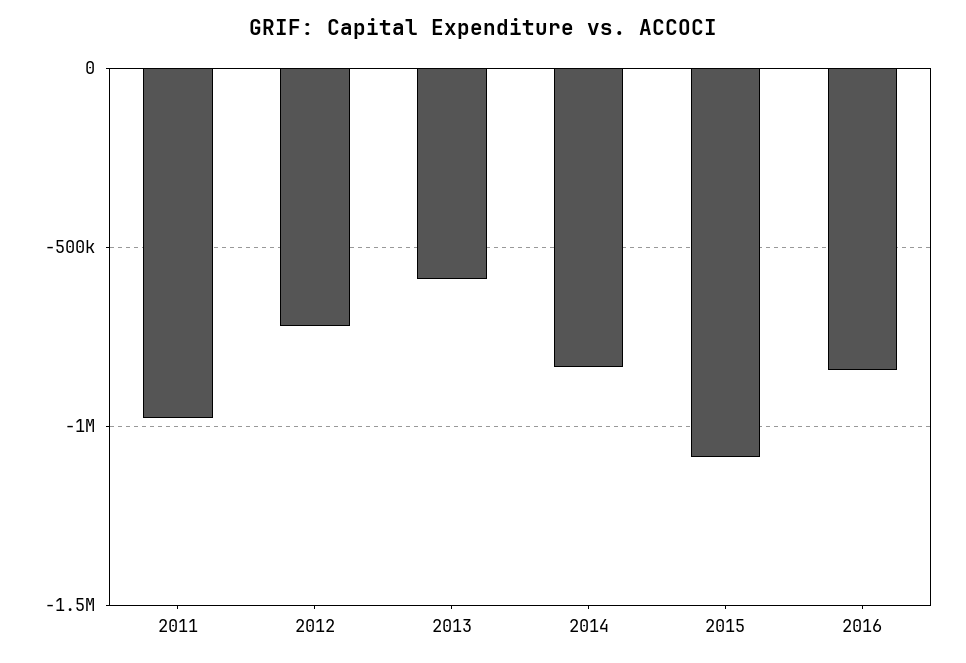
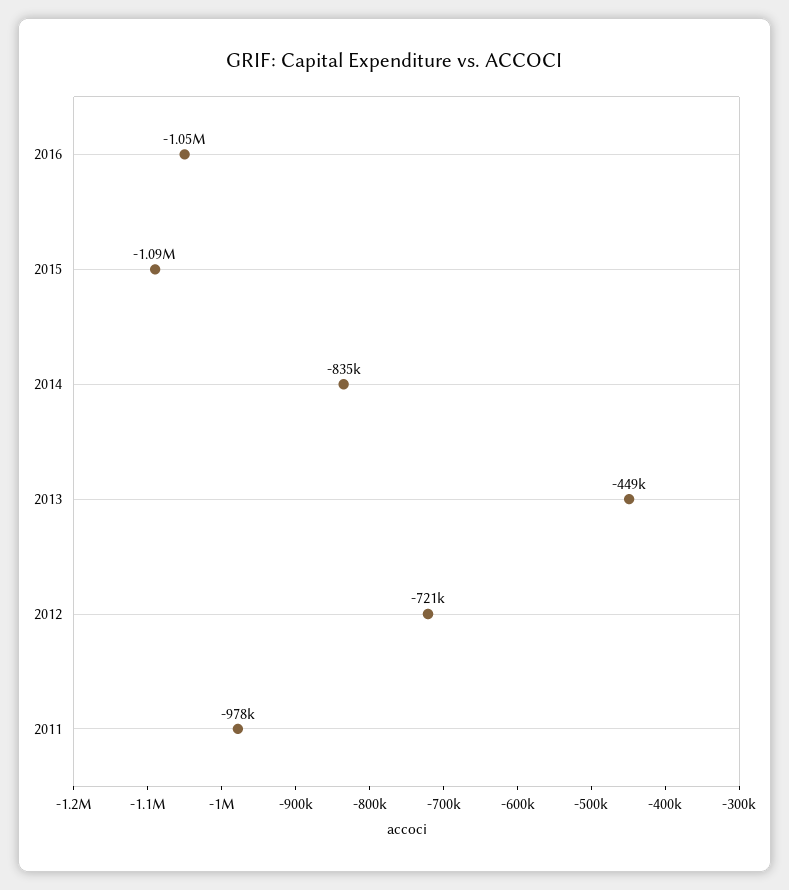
2013: -600000 -> -449000
2016: -850000 -> -1050000

